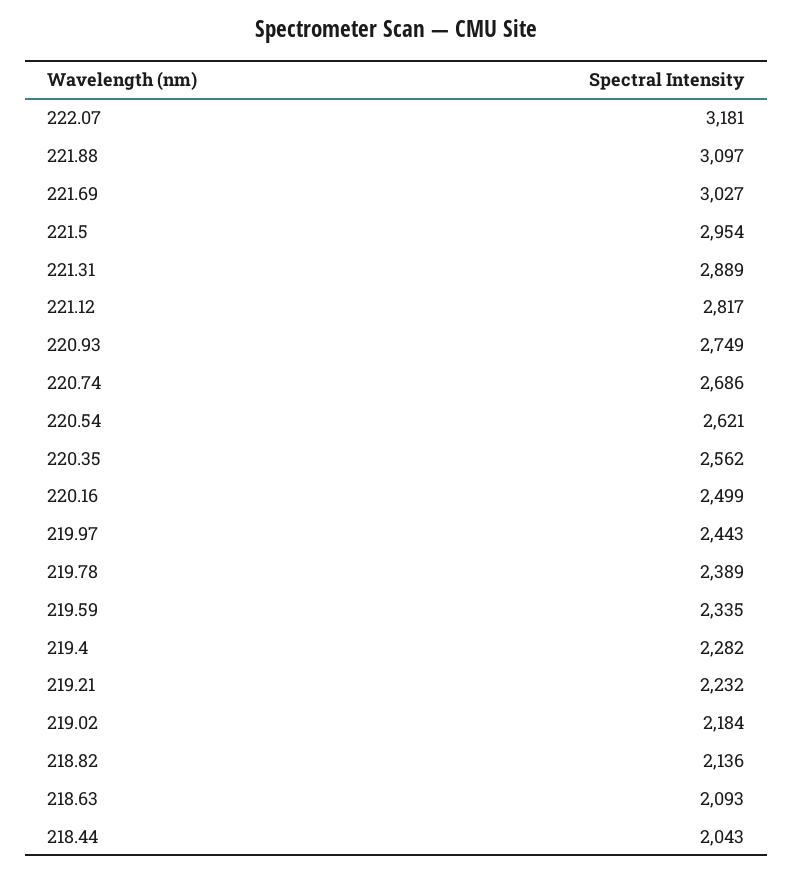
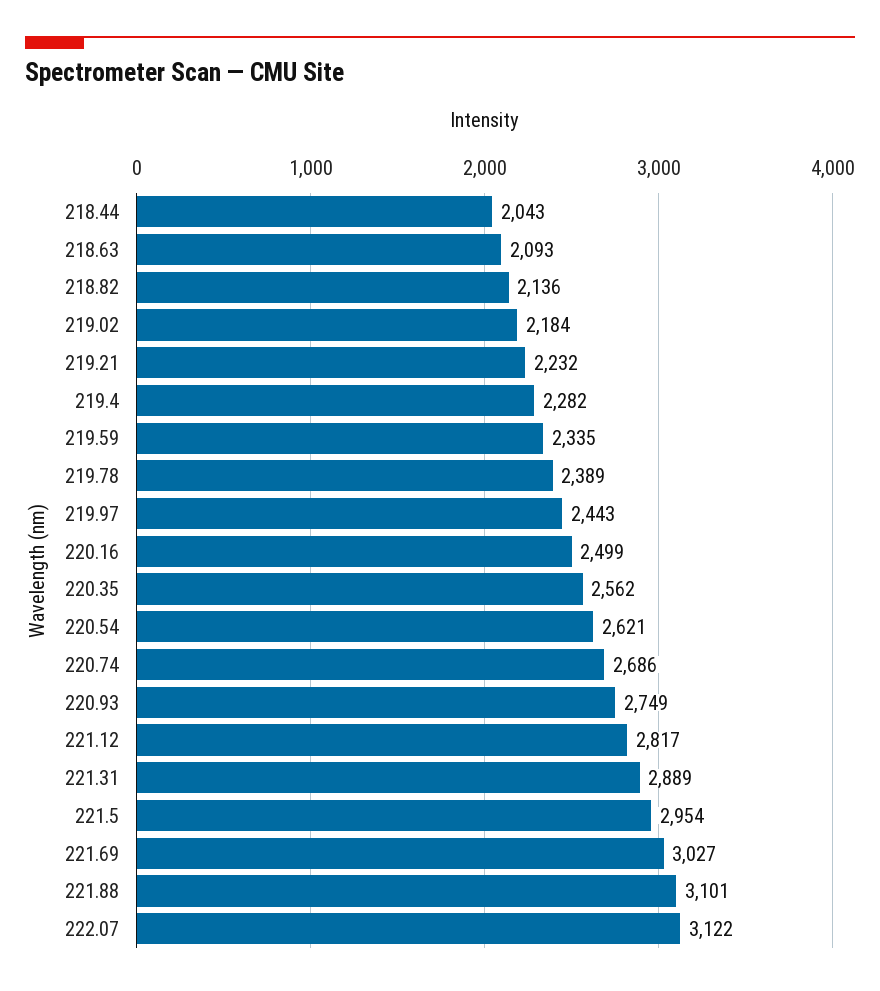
222.07: 3181 -> 3122
221.88: 3097 -> 3101

